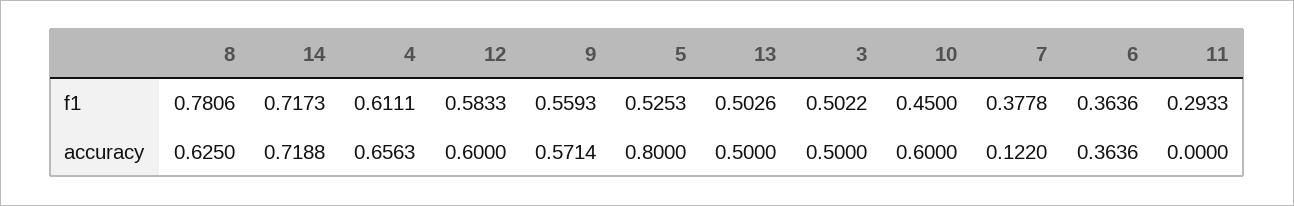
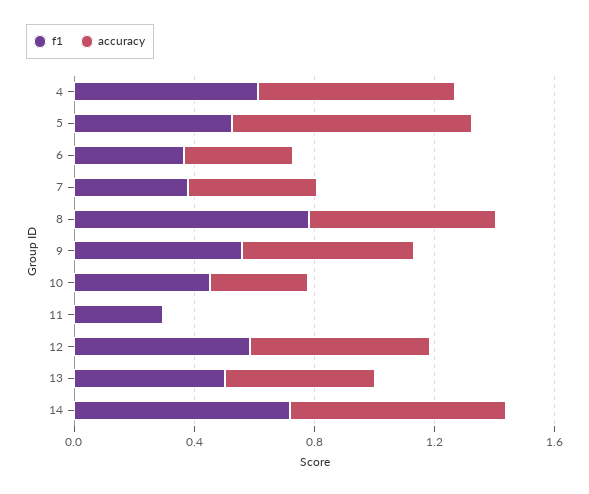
f1, 3: 0.5022 -> none
accuracy, 3: 0.5 -> none
accuracy, 10: 0.6 -> 0.3
accuracy, 7: 0.122 -> 0.4

